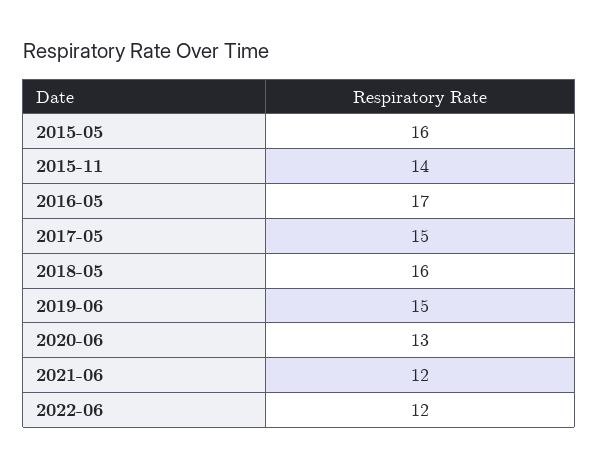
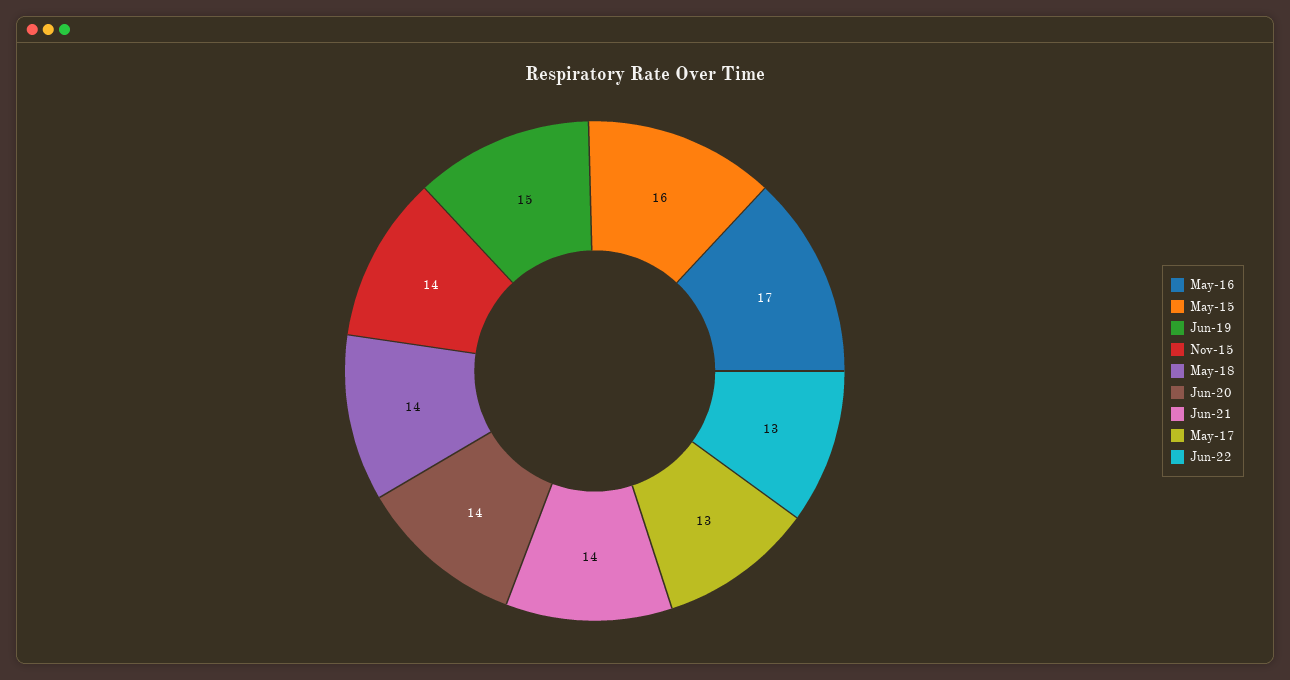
2017-05: 15 -> 13
2018-05: 16 -> 14
2020-06: 13 -> 14
2021-06: 12 -> 14
2022-06: 12 -> 13

